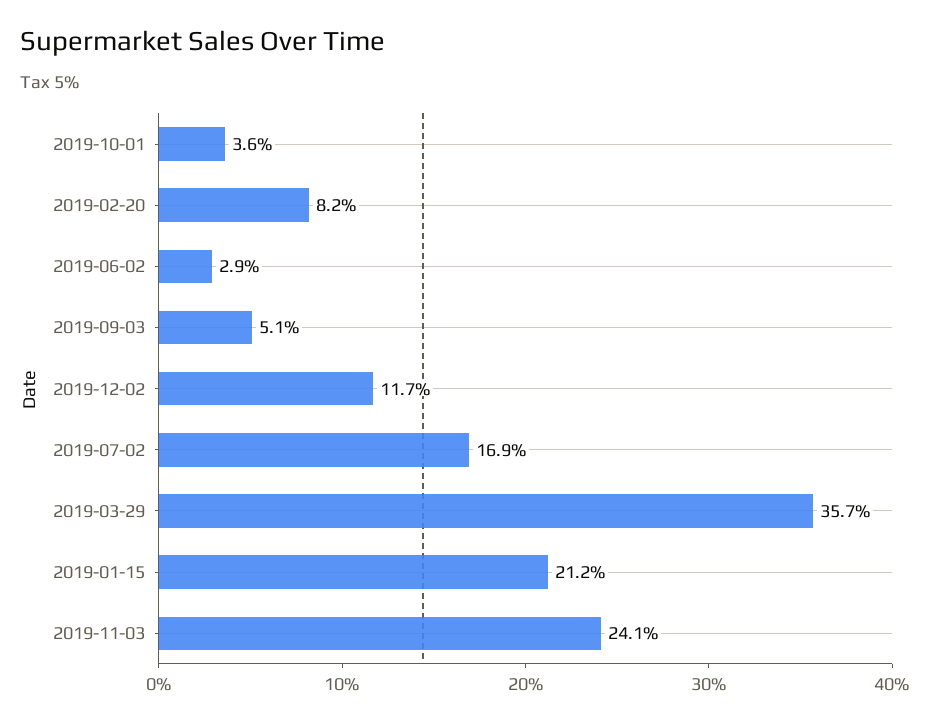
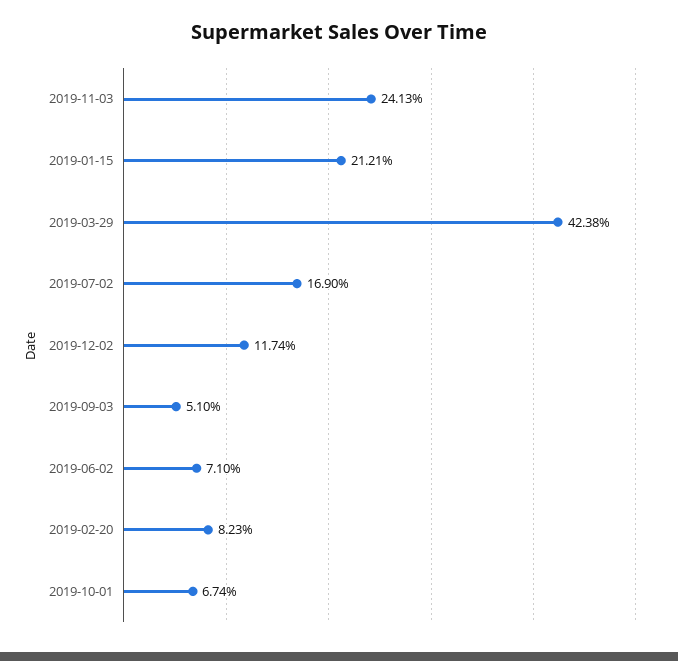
2019-10-01: 3.6 -> 6.74
2019-06-02: 2.9 -> 7.1
2019-03-29: 35.7 -> 42.38

